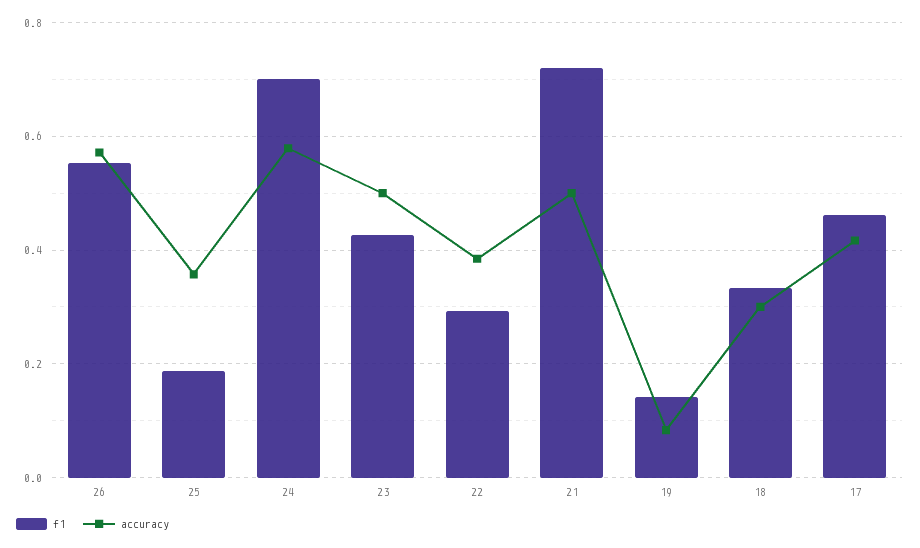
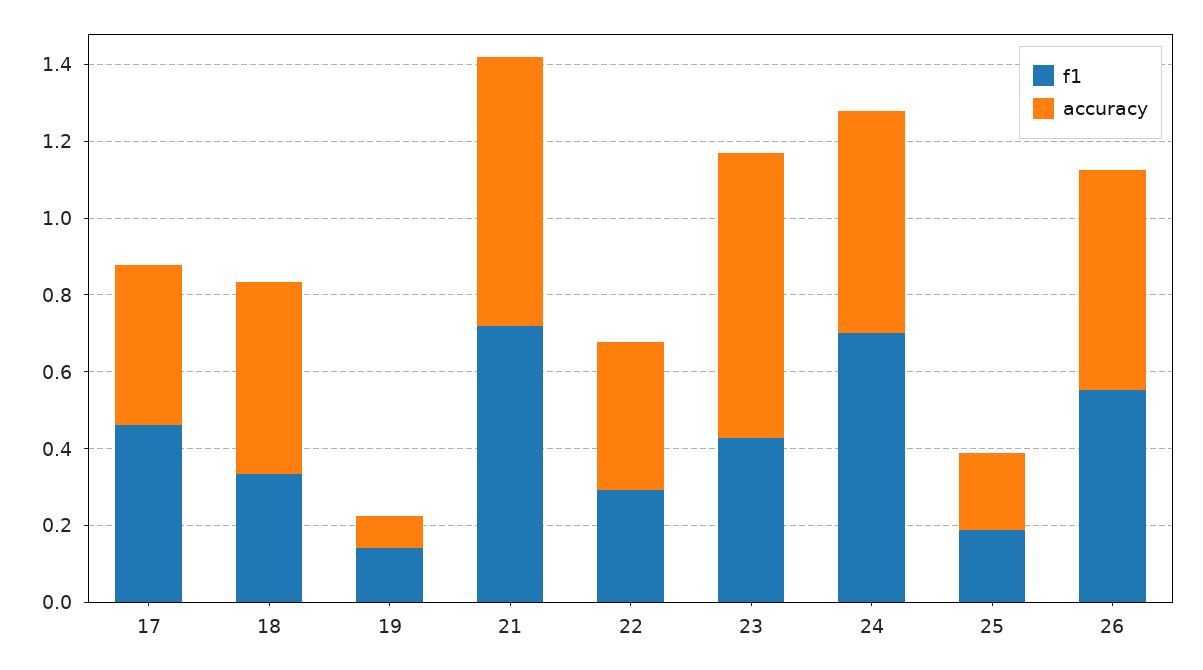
accuracy, 25: 0.36 -> 0.2
accuracy, 23: 0.5 -> 0.75
accuracy, 21: 0.5 -> 0.7
accuracy, 18: 0.3 -> 0.5

